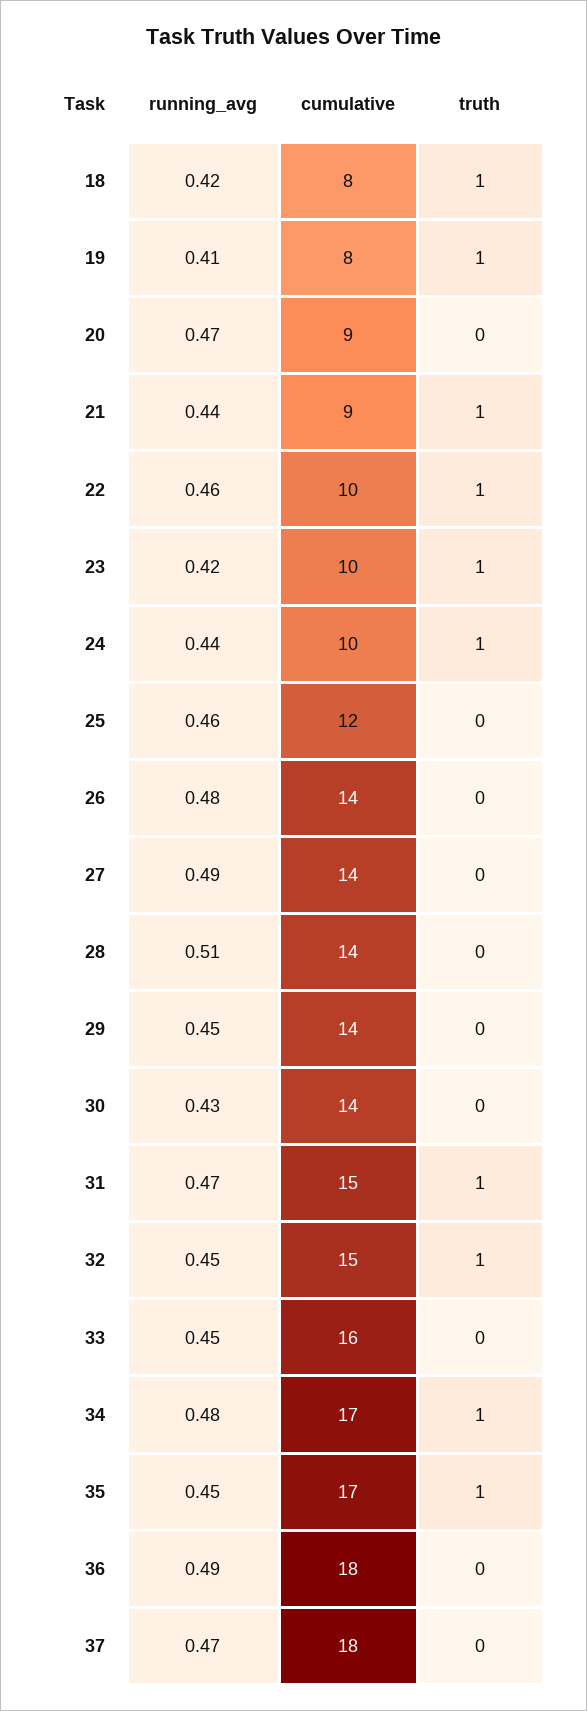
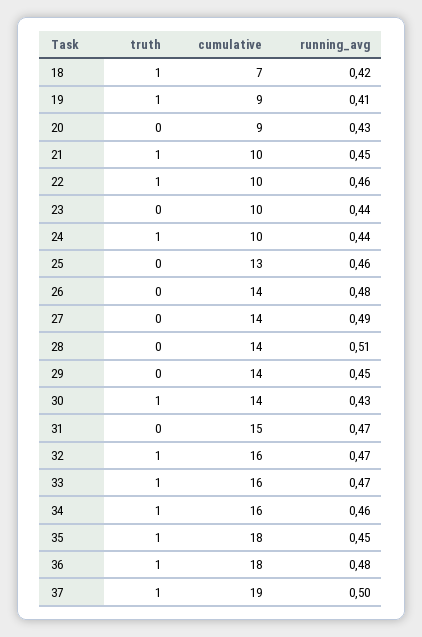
cumulative, 18: 8 -> 7
cumulative, 19: 8 -> 9
running_avg, 20: 0.47 -> 0.43
running_avg, 21: 0.44 -> 0.45
cumulative, 21: 9 -> 10
running_avg, 23: 0.42 -> 0.44
truth, 23: 1 -> 0
cumulative, 25: 12 -> 13
truth, 30: 0 -> 1
truth, 31: 1 -> 0
running_avg, 32: 0.45 -> 0.47
cumulative, 32: 15 -> 16
running_avg, 33: 0.45 -> 0.47
truth, 33: 0 -> 1
running_avg, 34: 0.48 -> 0.46
cumulative, 34: 17 -> 16
cumulative, 35: 17 -> 18
running_avg, 36: 0.49 -> 0.48
truth, 36: 0 -> 1
running_avg, 37: 0.47 -> 0.5
cumulative, 37: 18 -> 19
truth, 37: 0 -> 1

